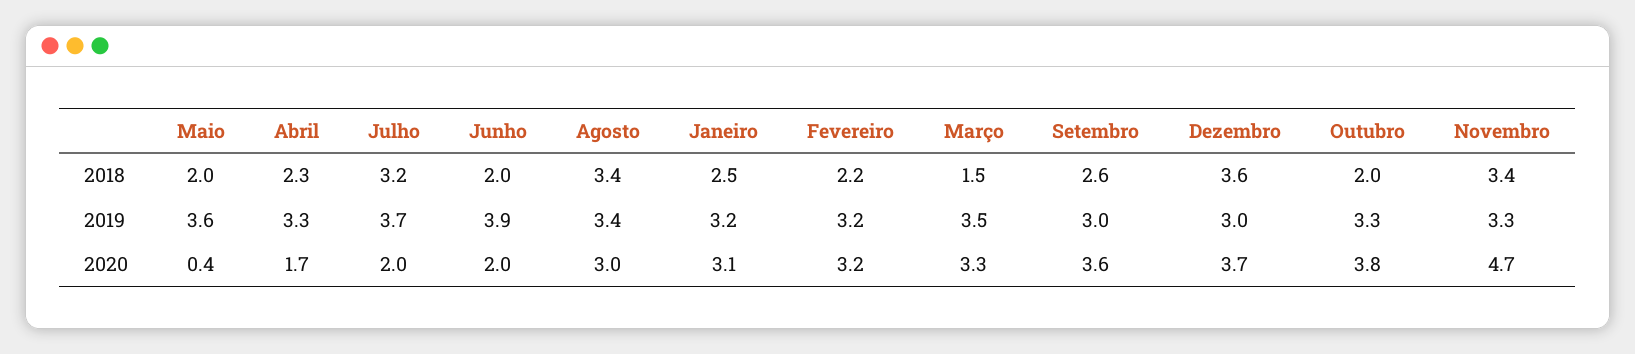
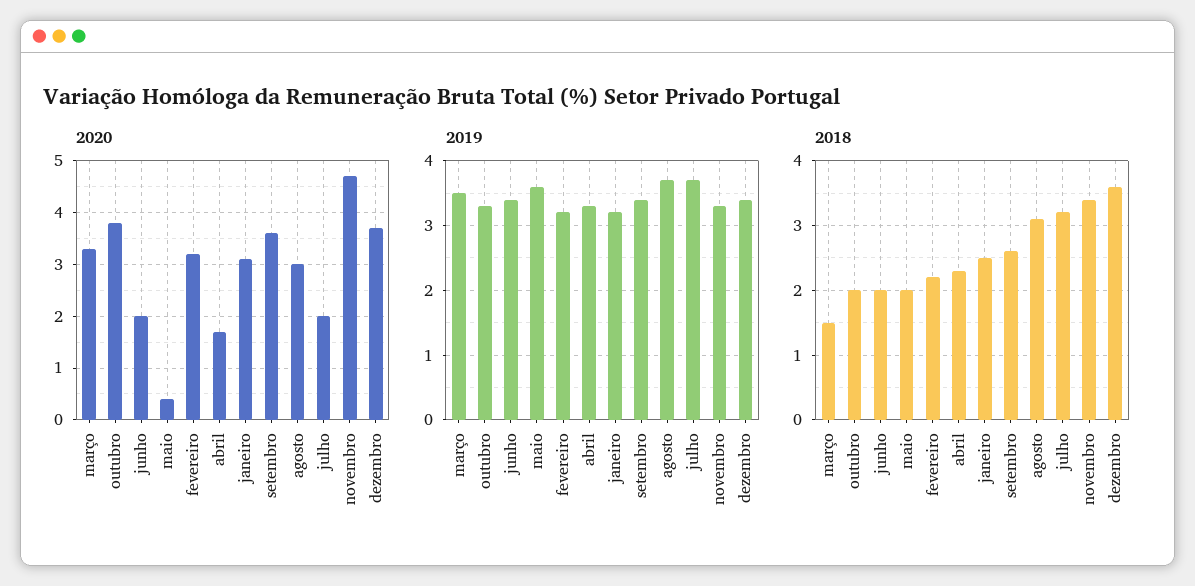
2018, Agosto: 3.4 -> 3.1
2019, Junho: 3.9 -> 3.4
2019, Agosto: 3.4 -> 3.7
2019, Setembro: 3 -> 3.4
2019, Dezembro: 3 -> 3.4

